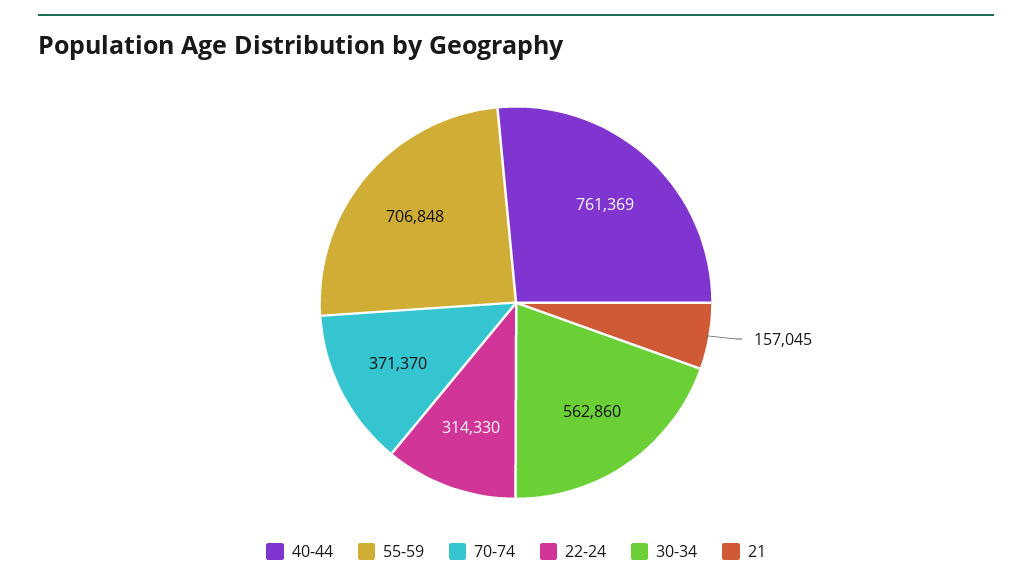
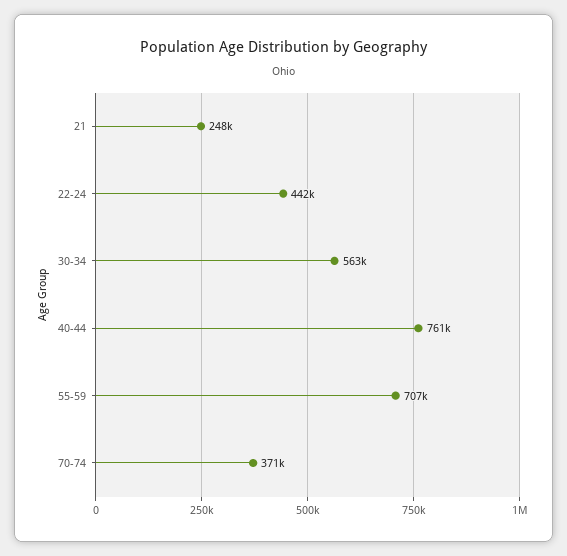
22-24: 314330 -> 442000
21: 157045 -> 248000

